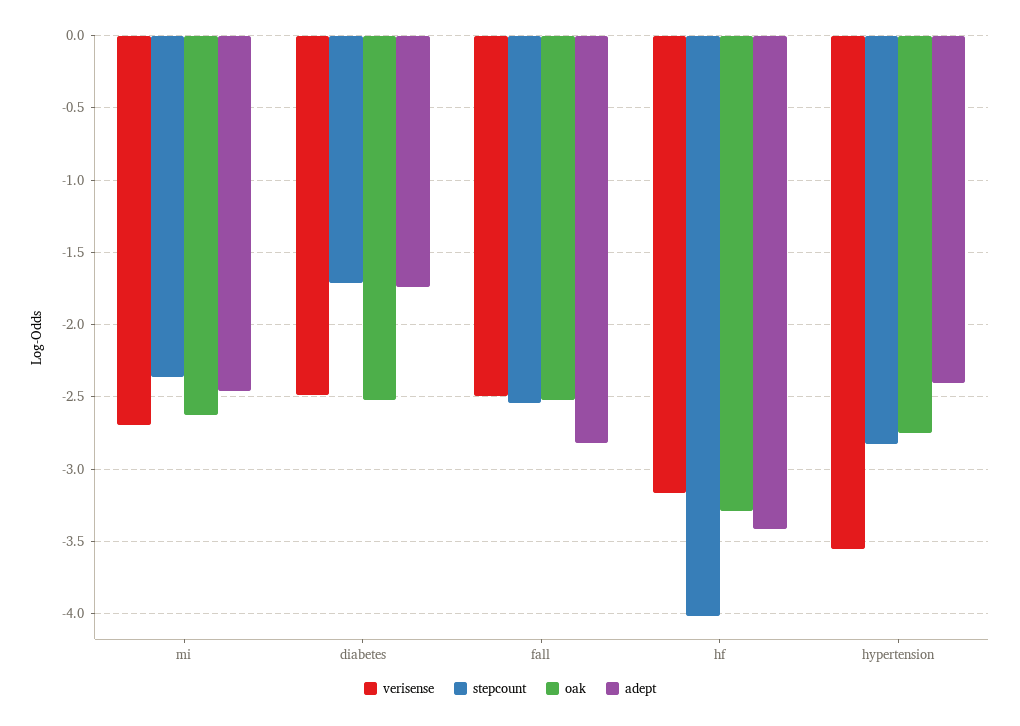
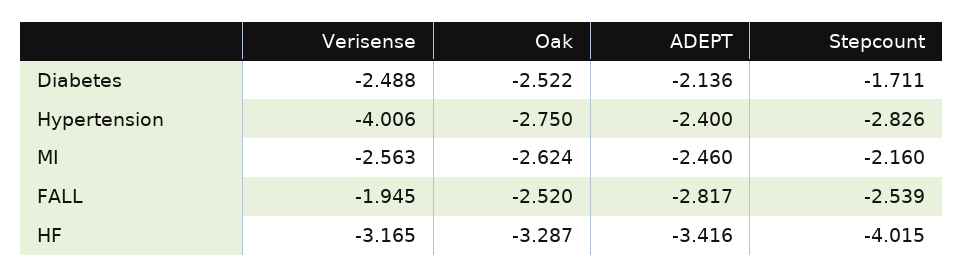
verisense, mi: -2.7 -> -2.563
stepcount, mi: -2.35 -> -2.16
adept, diabetes: -1.75 -> -2.136
verisense, fall: -2.5 -> -1.945
verisense, hypertension: -3.55 -> -4.006

